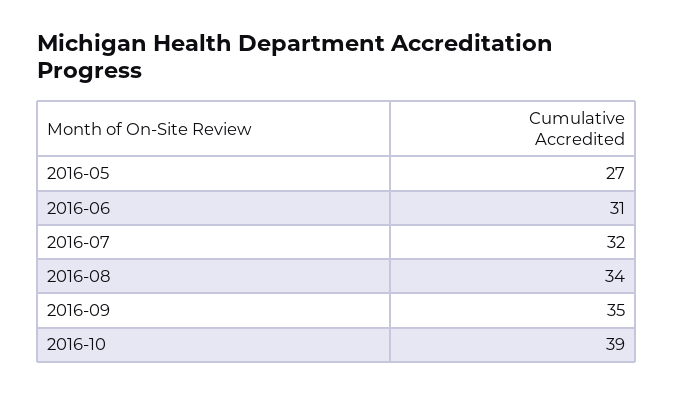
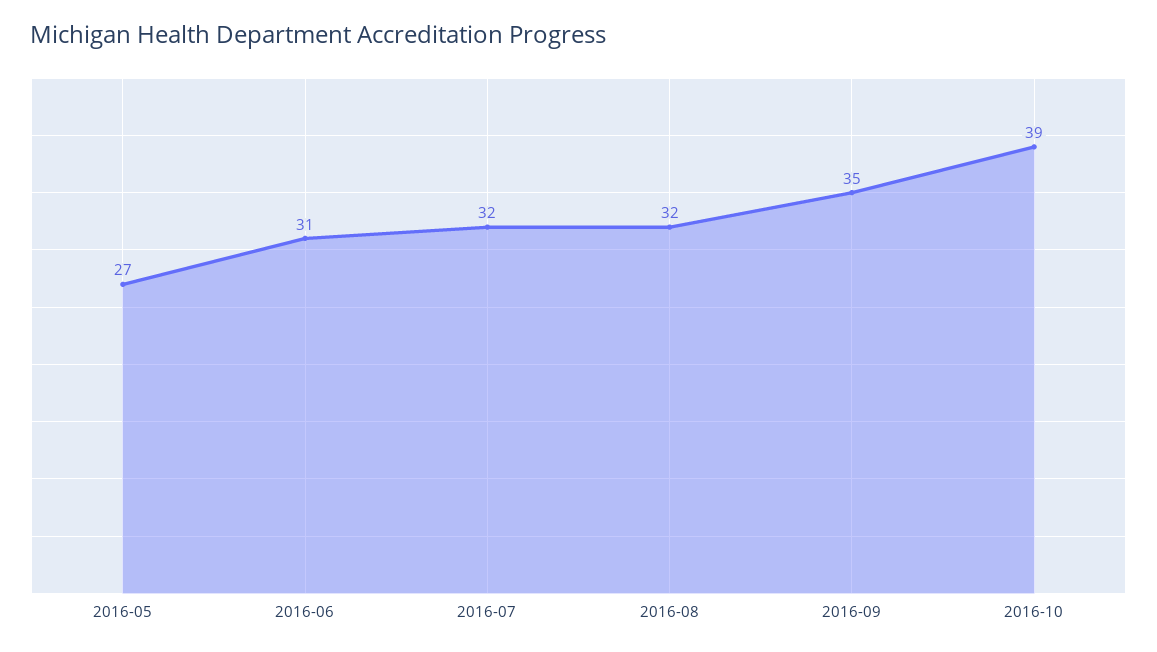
2016-08: 34 -> 32

